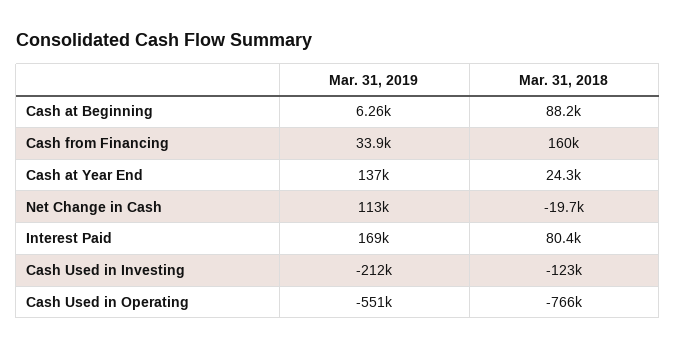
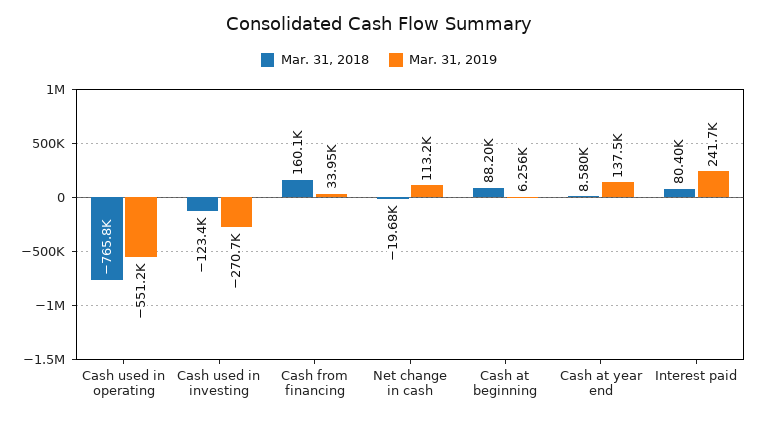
Mar. 31, 2018, Cash at Year End: 24300 -> 8580
Mar. 31, 2019, Interest Paid: 169000 -> 241700
Mar. 31, 2019, Cash Used in Investing: -212000 -> -270700

